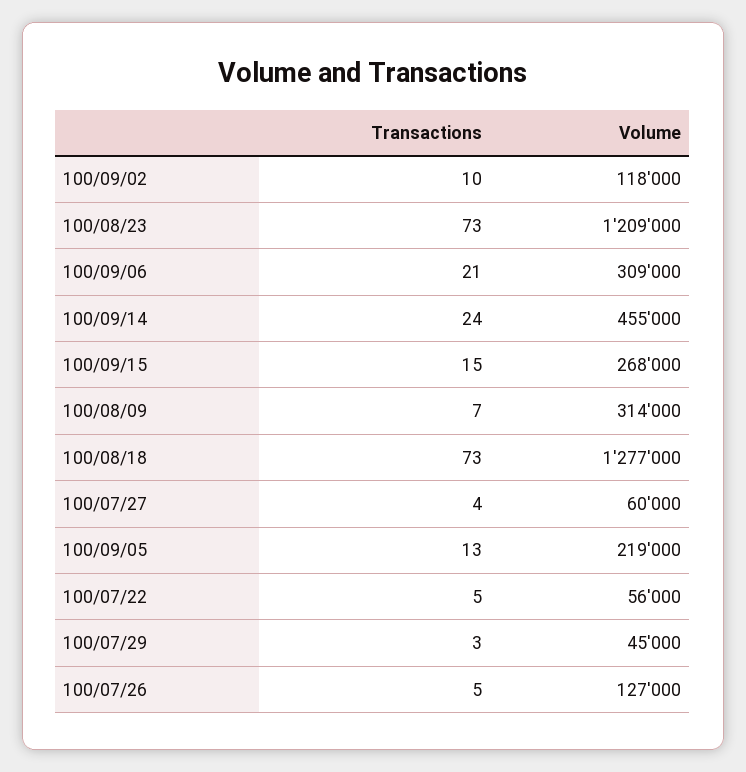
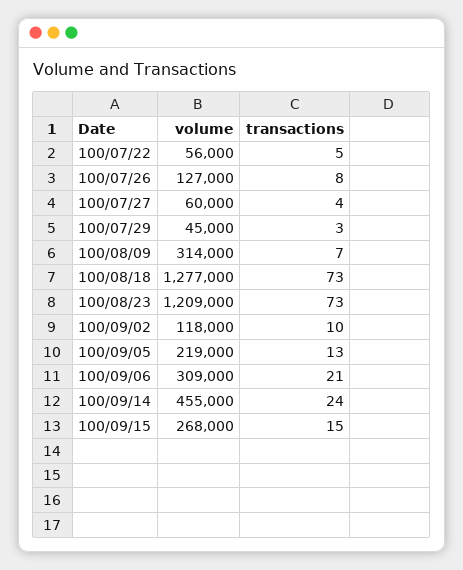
Transactions, 100/07/26: 5 -> 8

